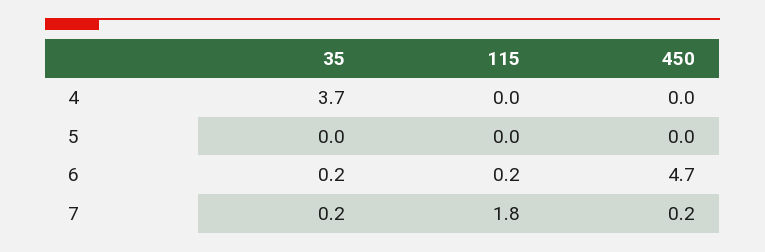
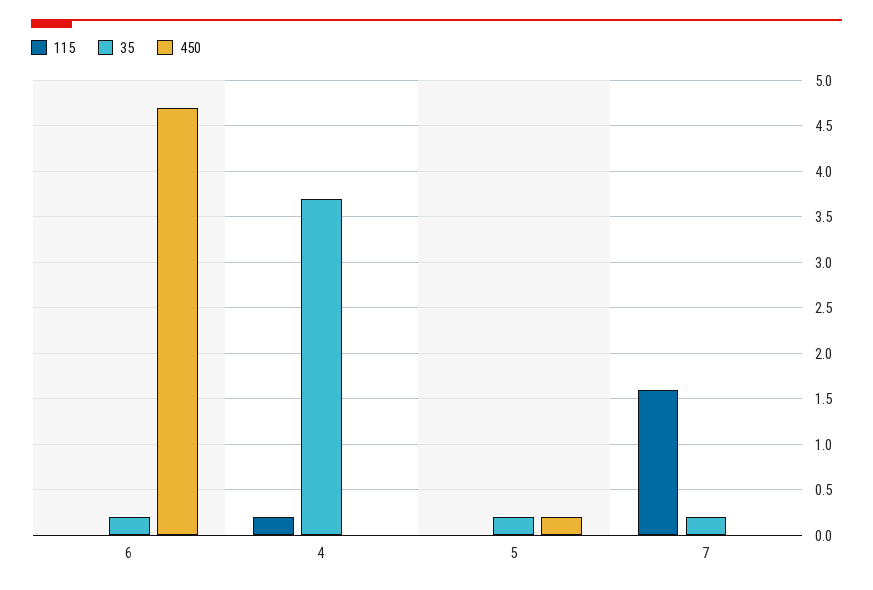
115, 4: 0 -> 0.2
35, 5: 0 -> 0.2
450, 5: 0 -> 0.2
115, 6: 0.2 -> 0
115, 7: 1.8 -> 1.6
450, 7: 0.2 -> 0

